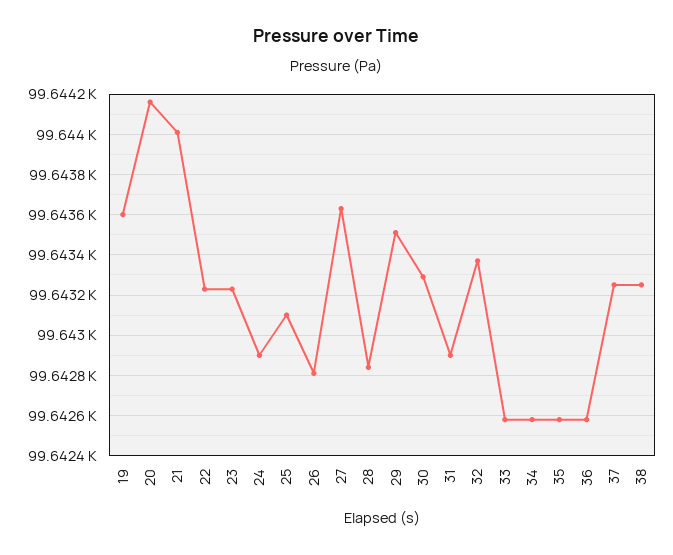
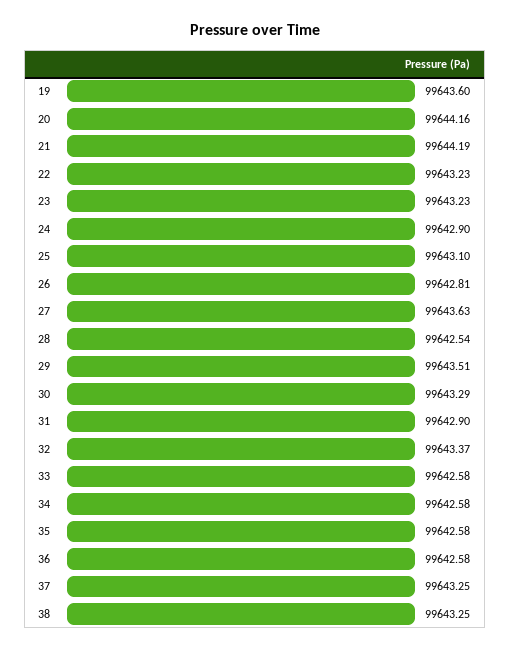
21: 99644 -> 99644.19
28: 99642.85 -> 99642.54

